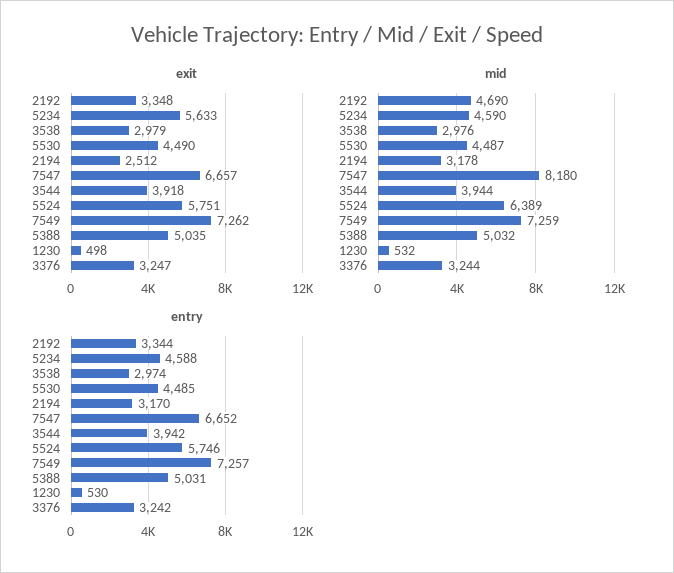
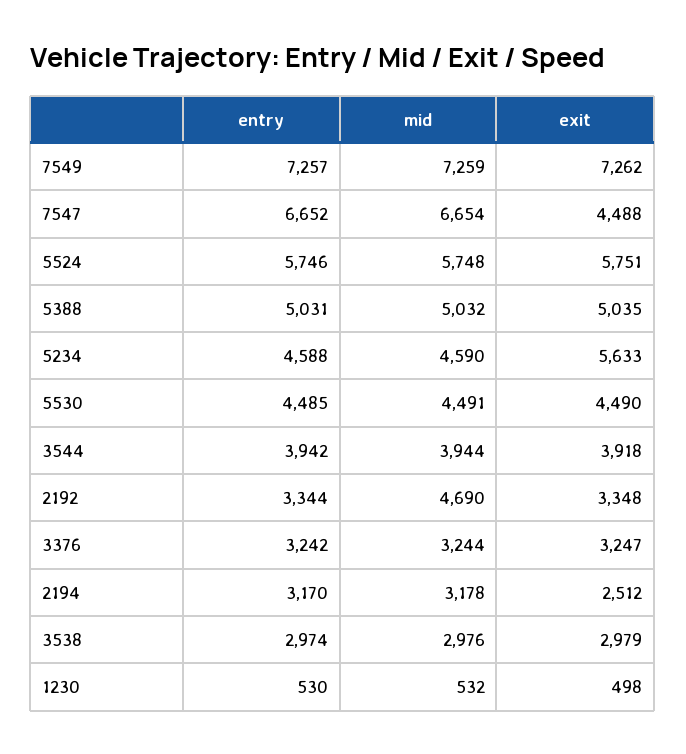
exit, 7547: 6657 -> 4488
mid, 5530: 4487 -> 4491
mid, 7547: 8180 -> 6654
mid, 5524: 6389 -> 5748

